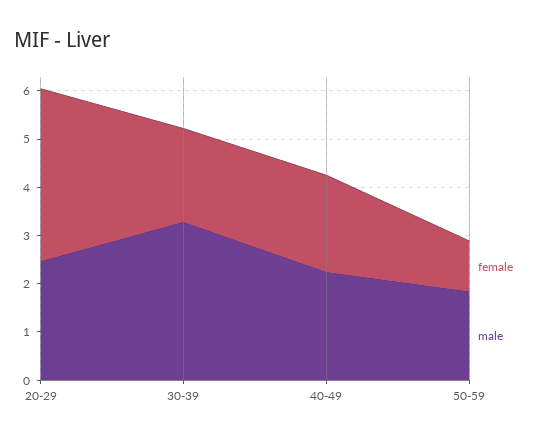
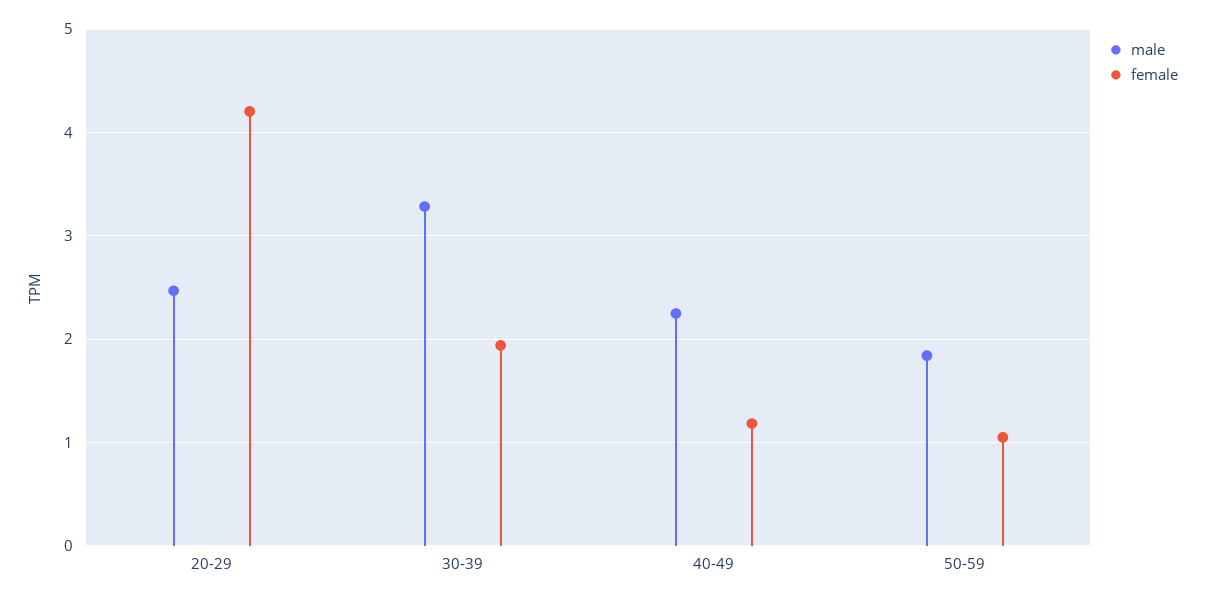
female, 20-29: 3.6 -> 4.2
female, 40-49: 2 -> 1.2

